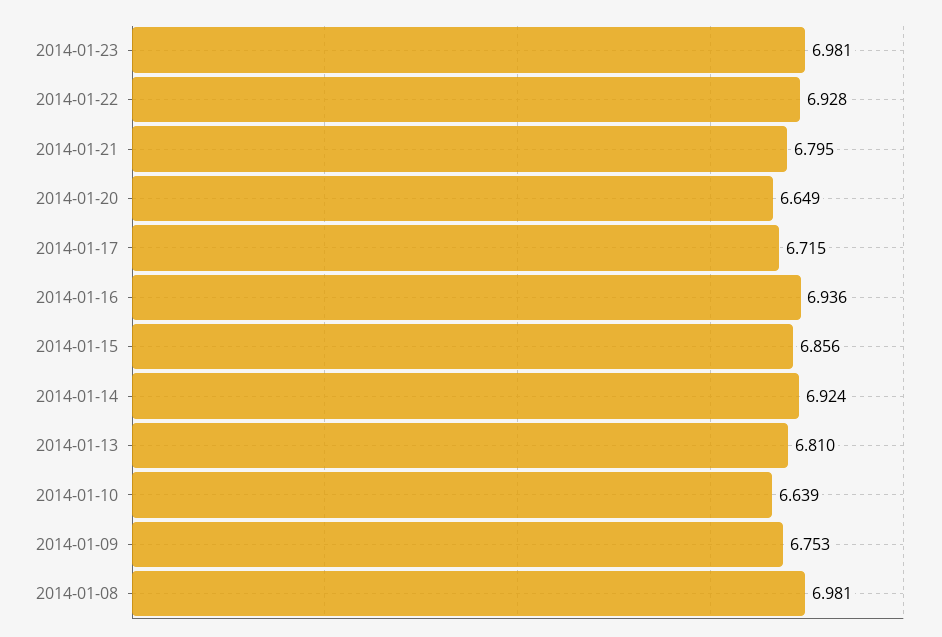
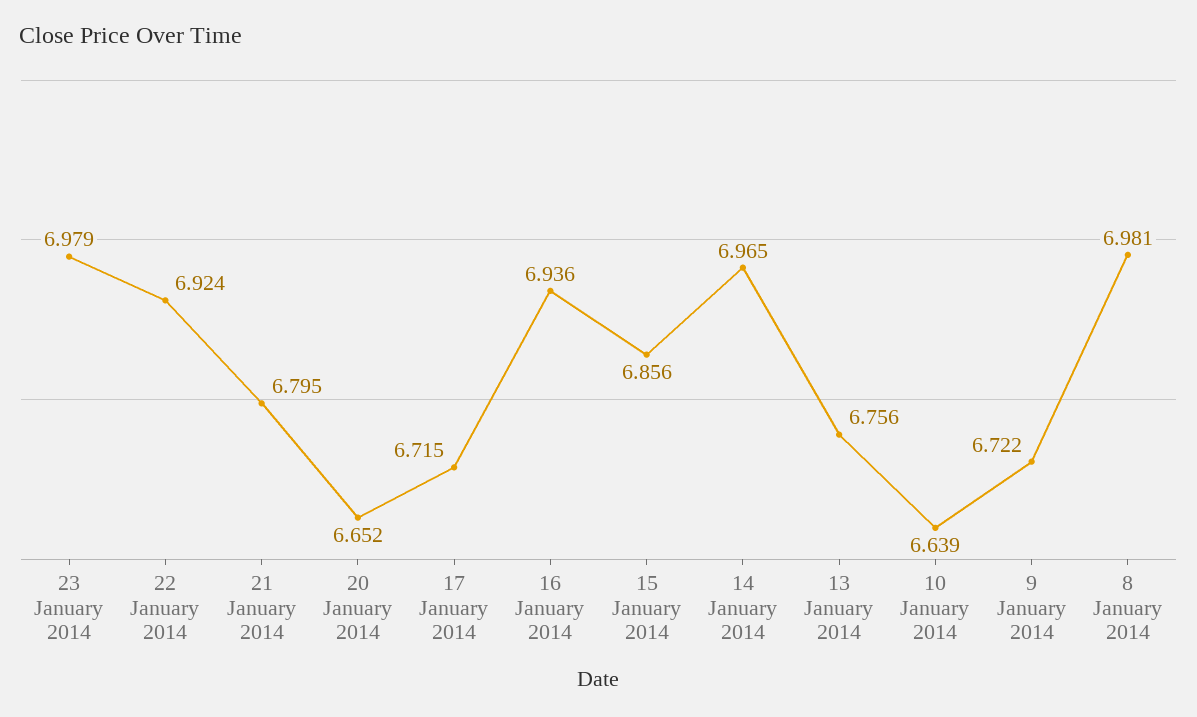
2014-01-23: 6.981 -> 6.979
2014-01-22: 6.928 -> 6.924
2014-01-20: 6.649 -> 6.652
2014-01-14: 6.924 -> 6.965
2014-01-13: 6.81 -> 6.756
2014-01-09: 6.753 -> 6.722

